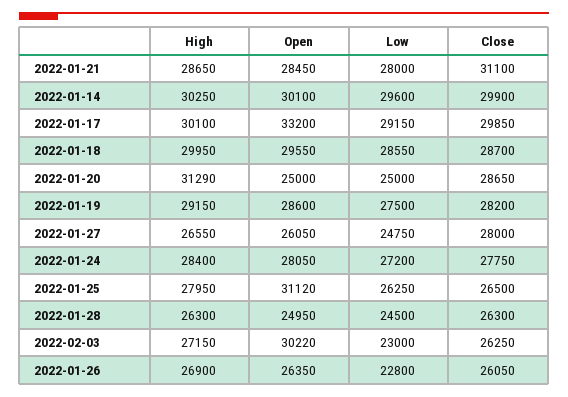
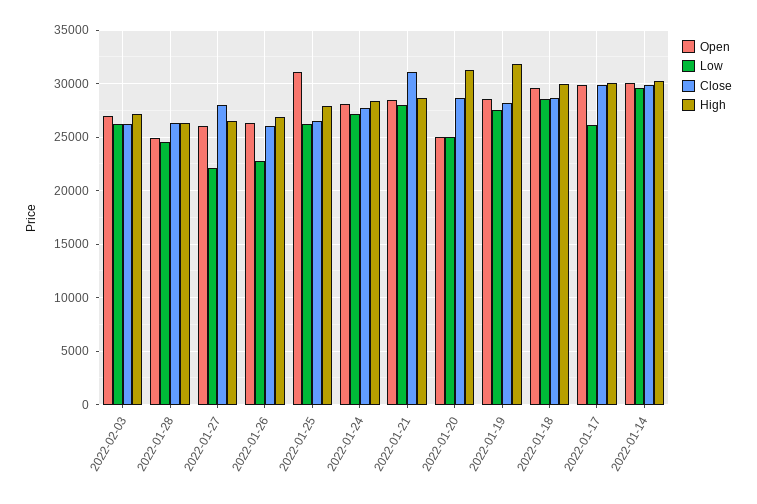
Open, 2022-01-17: 33200 -> 30000
Low, 2022-01-17: 29150 -> 26000
High, 2022-01-19: 29150 -> 32000
Low, 2022-01-27: 24750 -> 22000
Open, 2022-02-03: 30220 -> 27000
Low, 2022-02-03: 23000 -> 26000

